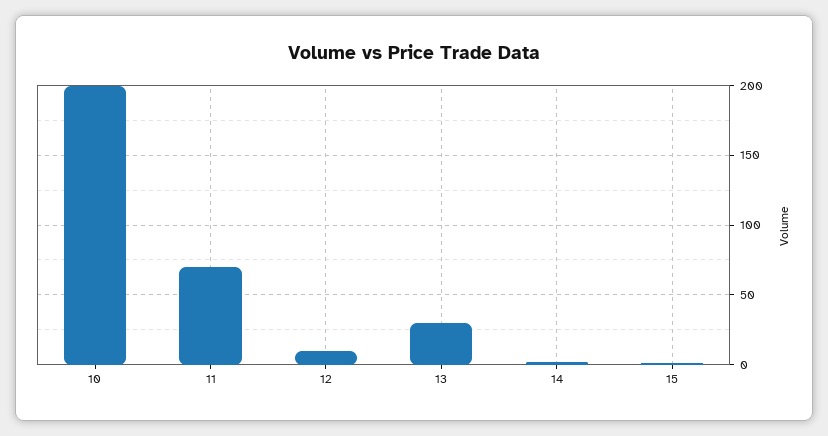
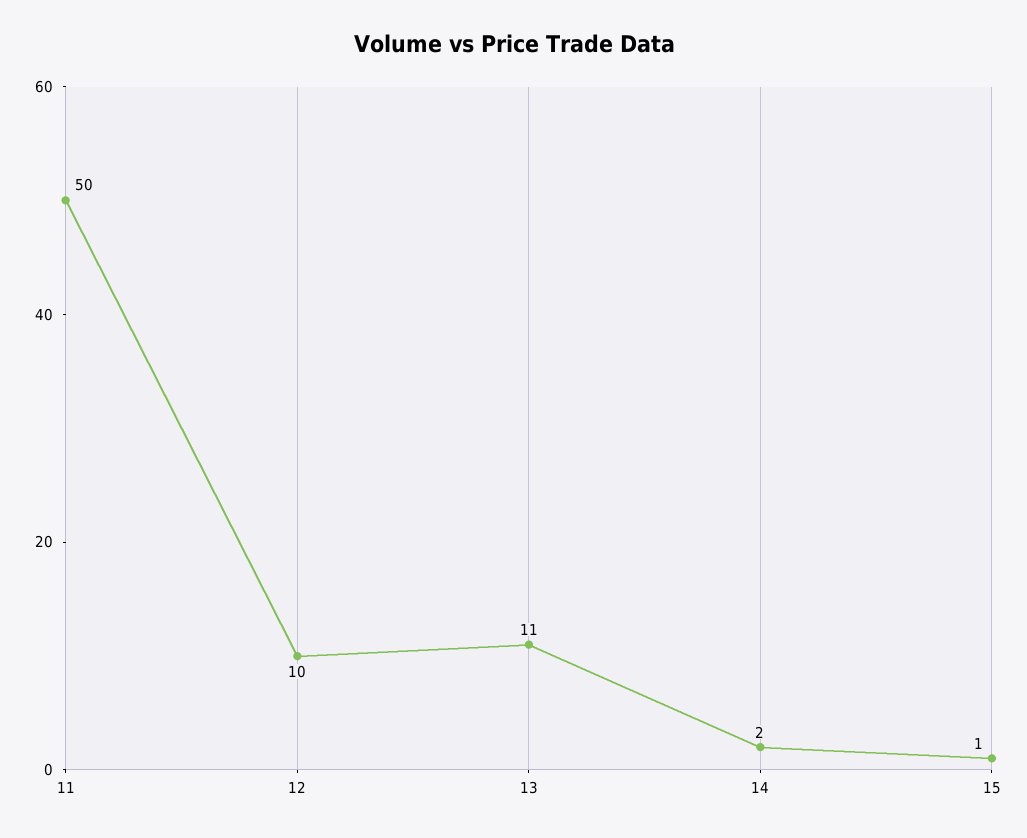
10: 200 -> none
11: 70 -> 50
13: 30 -> 11

